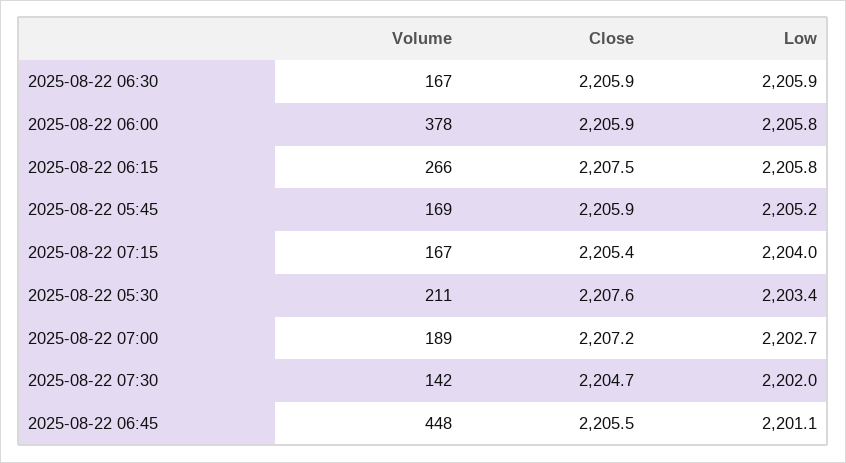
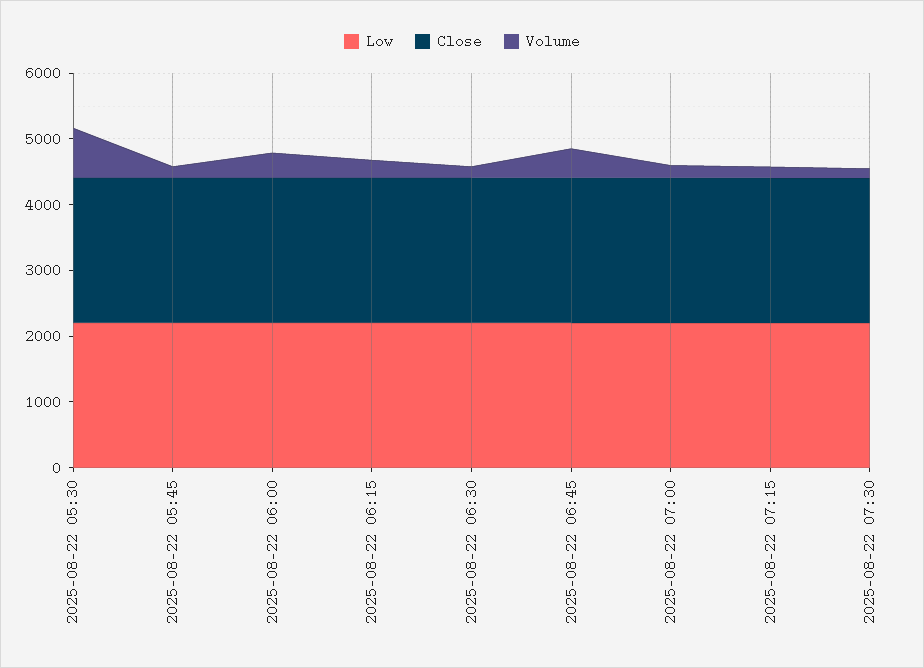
Volume, 2025-08-22 05:30: 211 -> 800

